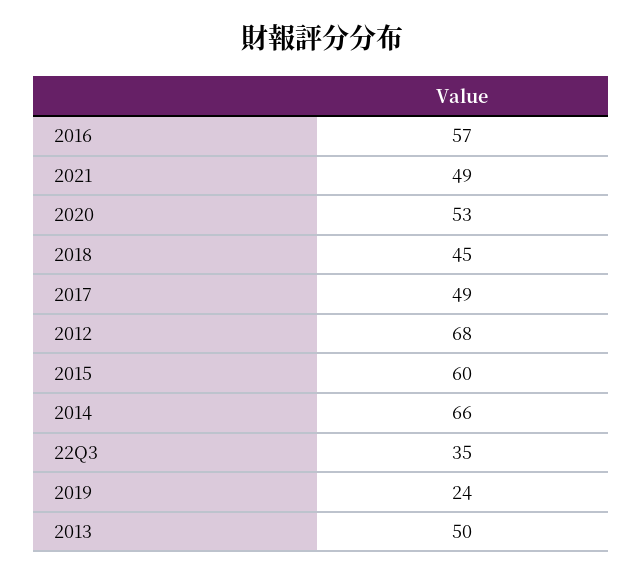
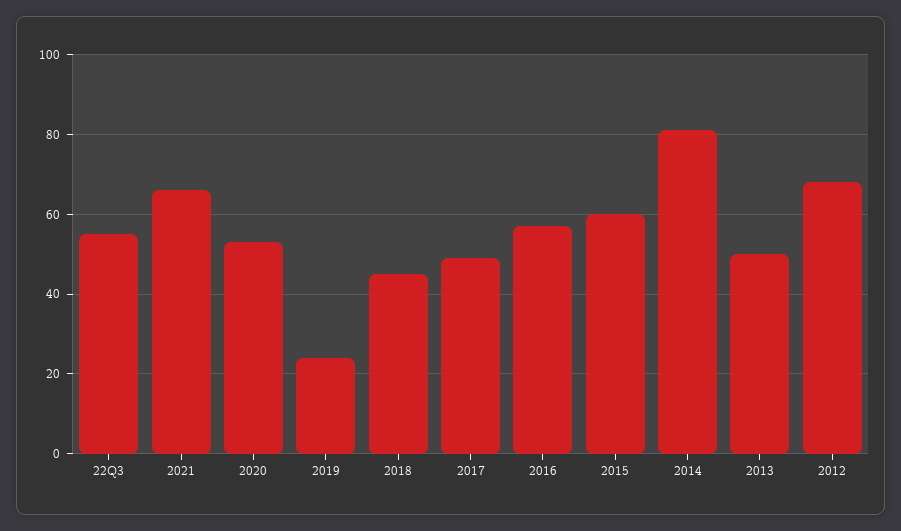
2021: 49 -> 65
2014: 66 -> 80
22Q3: 35 -> 55

